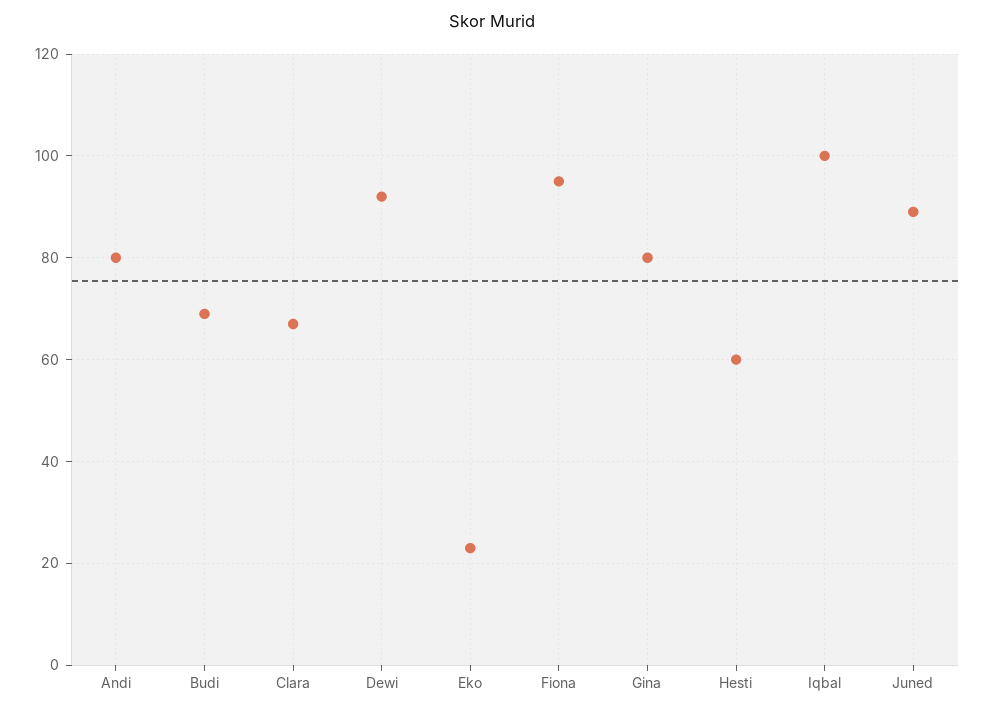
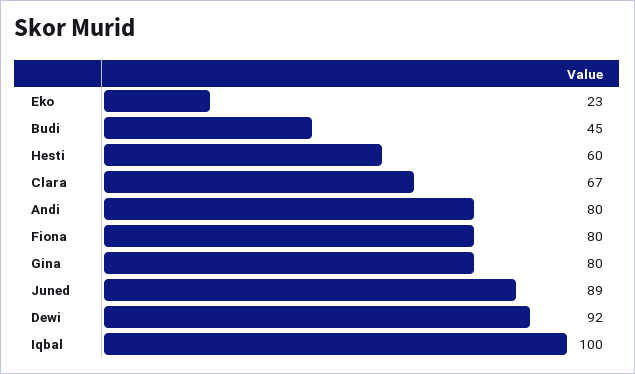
Budi: 70 -> 45
Fiona: 95 -> 80

